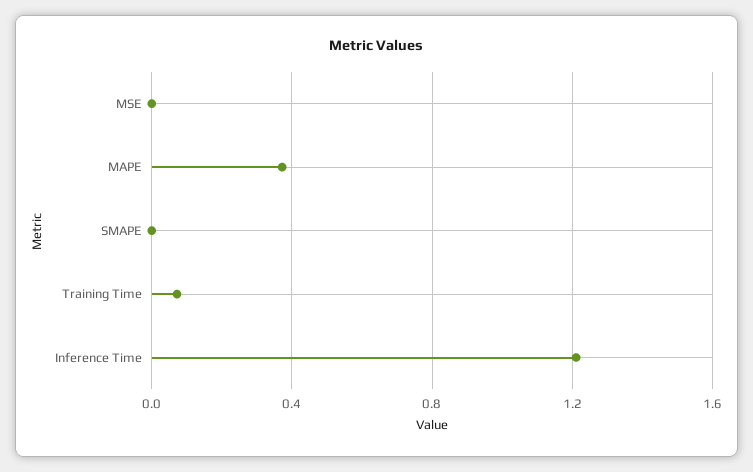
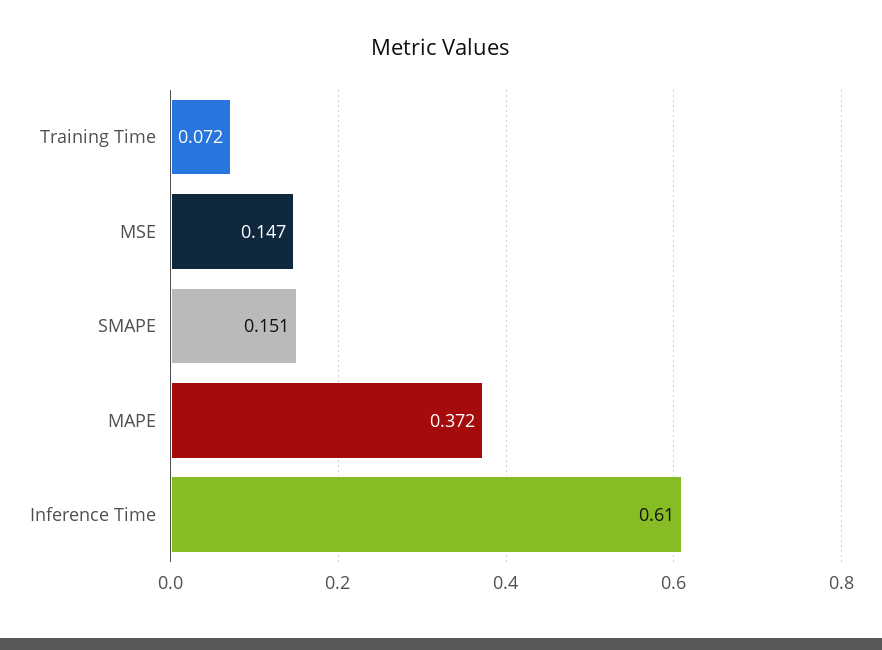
MSE: 0 -> 0.147
SMAPE: 0 -> 0.151
Inference Time: 1.2 -> 0.61

